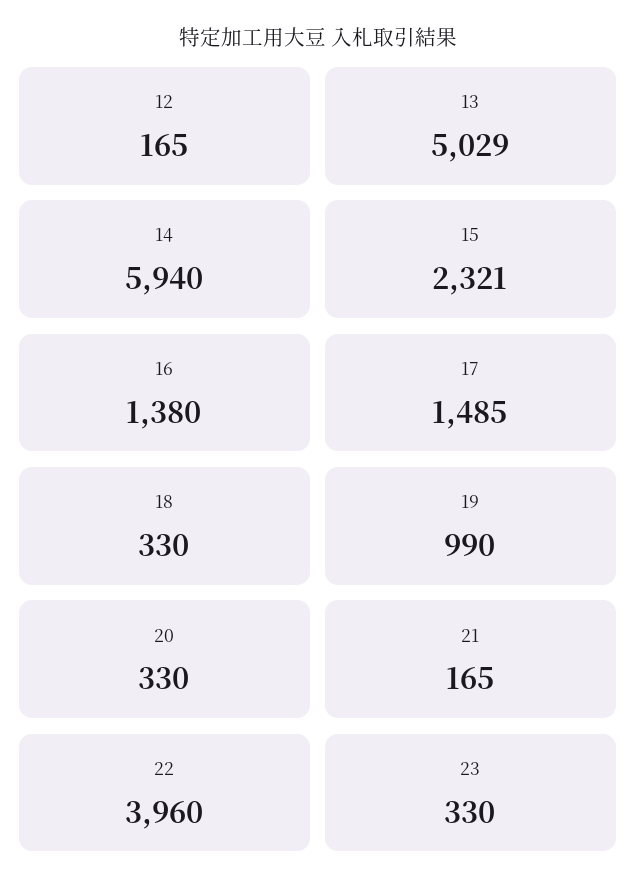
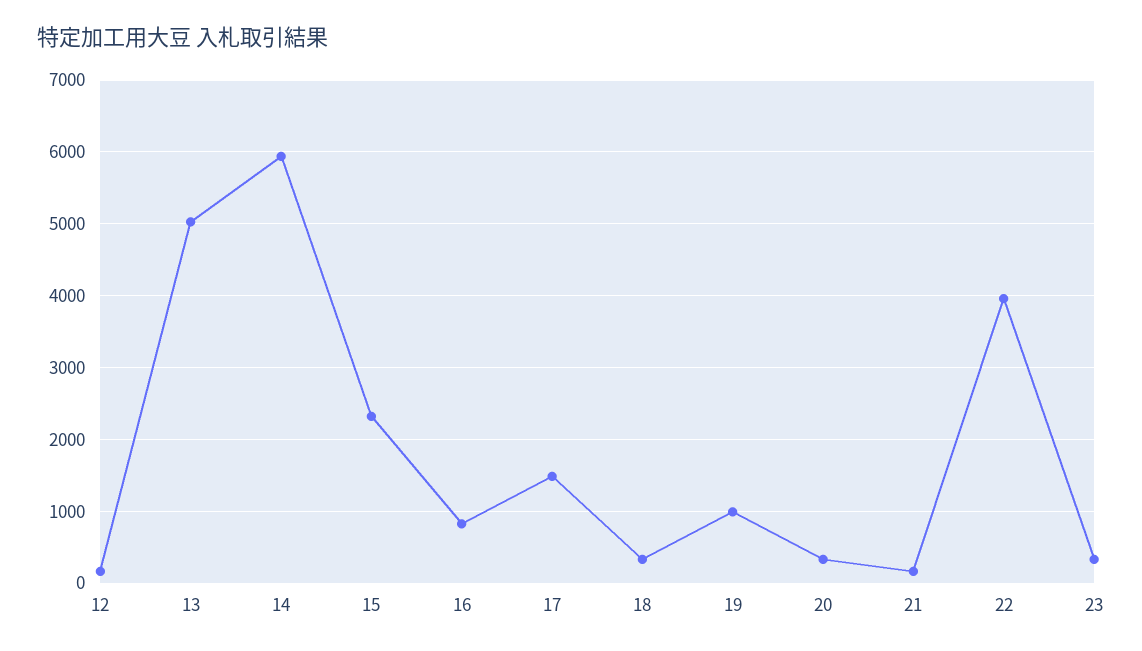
16: 1380 -> 800

